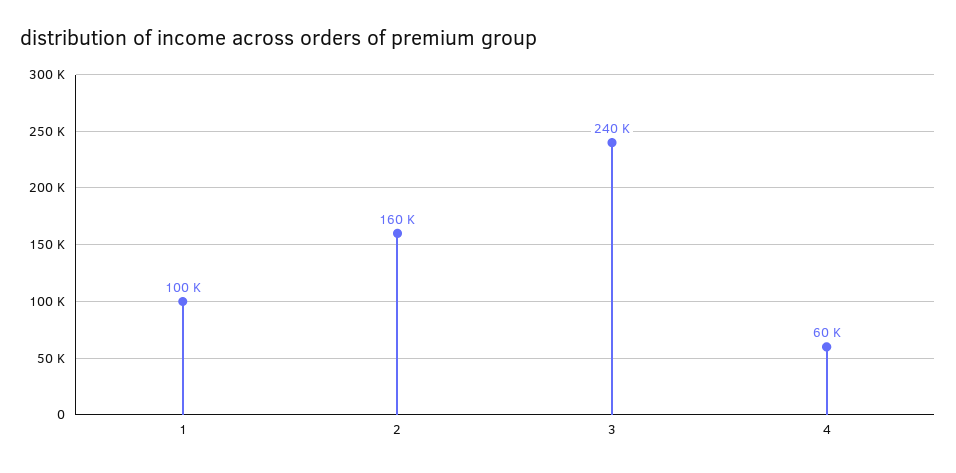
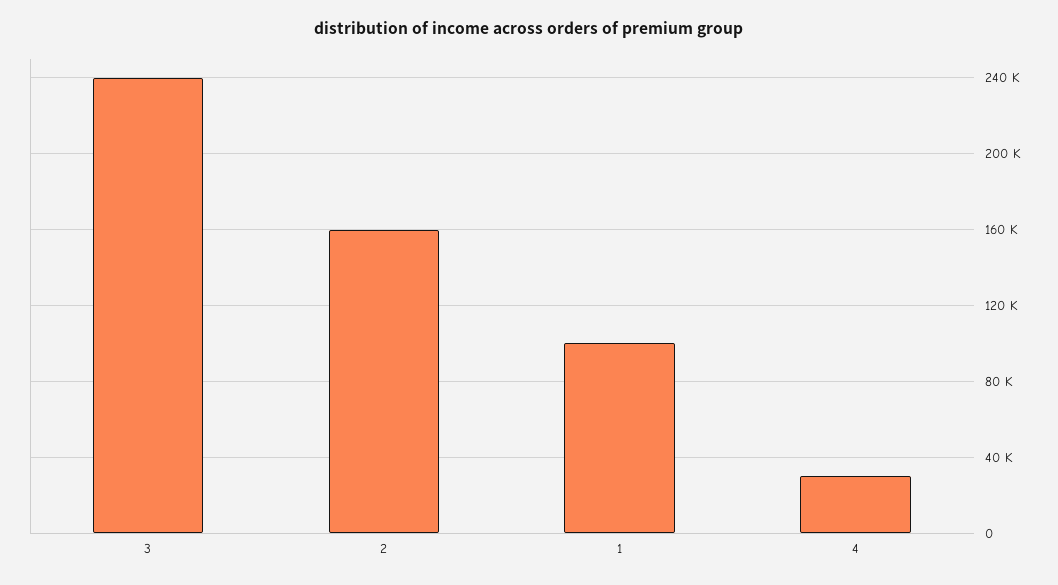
4: 60000 -> 30000

